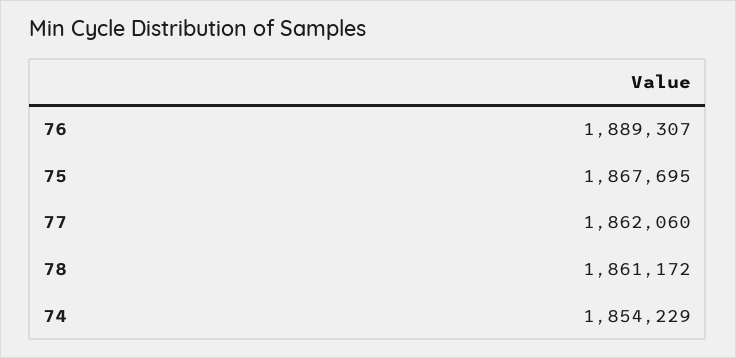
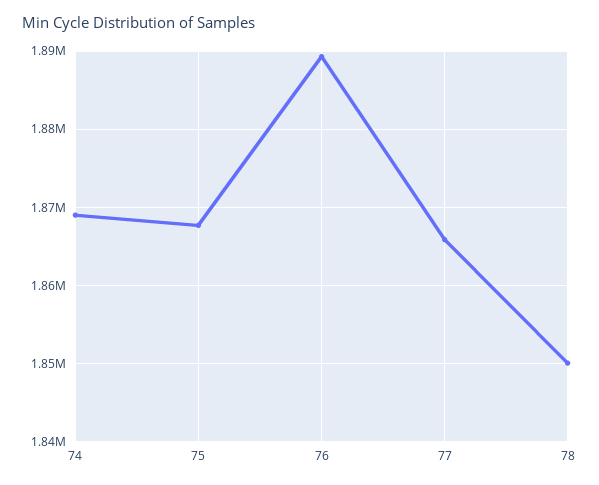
77: 1862060 -> 1866000
78: 1861172 -> 1850000
74: 1854229 -> 1869000

